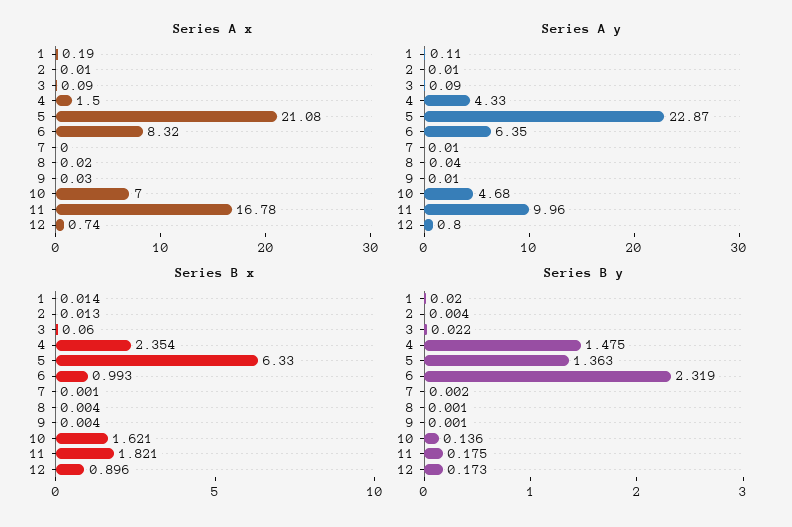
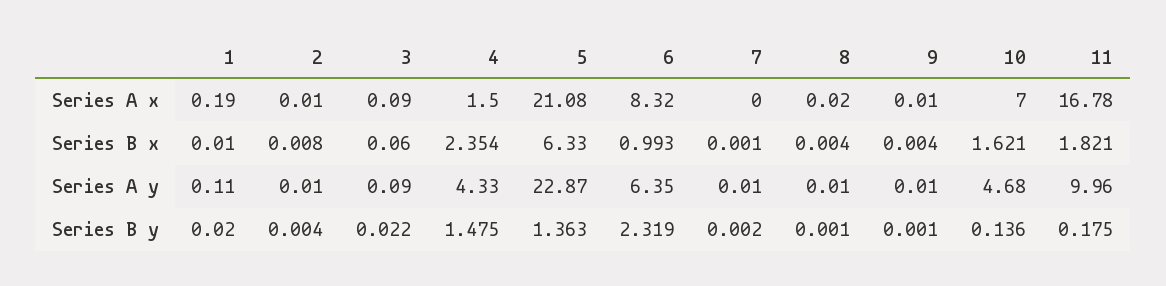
Series A x, 9: 0.03 -> 0.01
Series A x, 12: 0.74 -> none
Series A y, 8: 0.04 -> 0.01
Series A y, 12: 0.8 -> none
Series B x, 1: 0.014 -> 0.01
Series B x, 2: 0.013 -> 0.008
Series B x, 12: 0.896 -> none
Series B y, 12: 0.173 -> none

